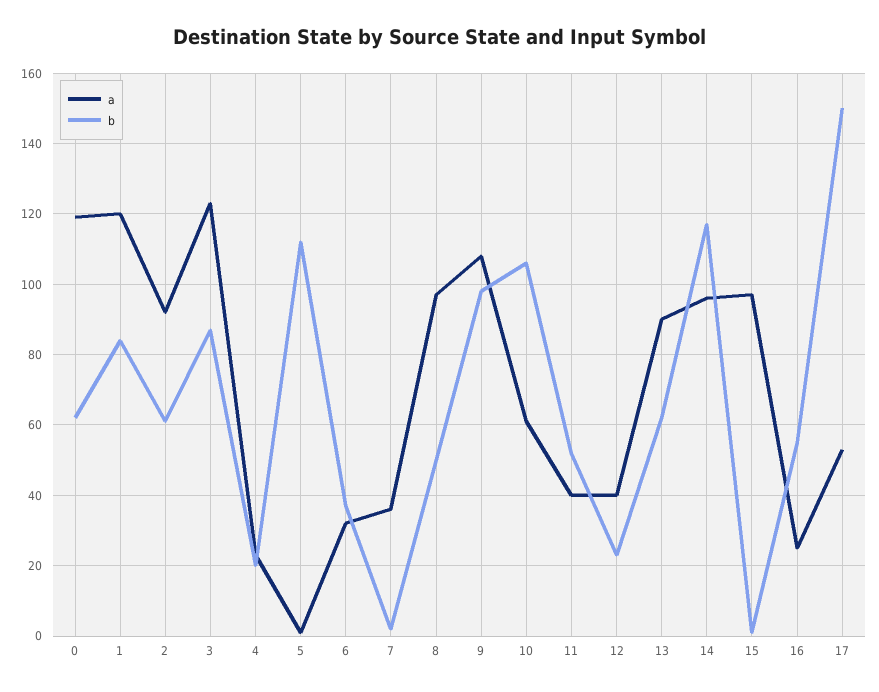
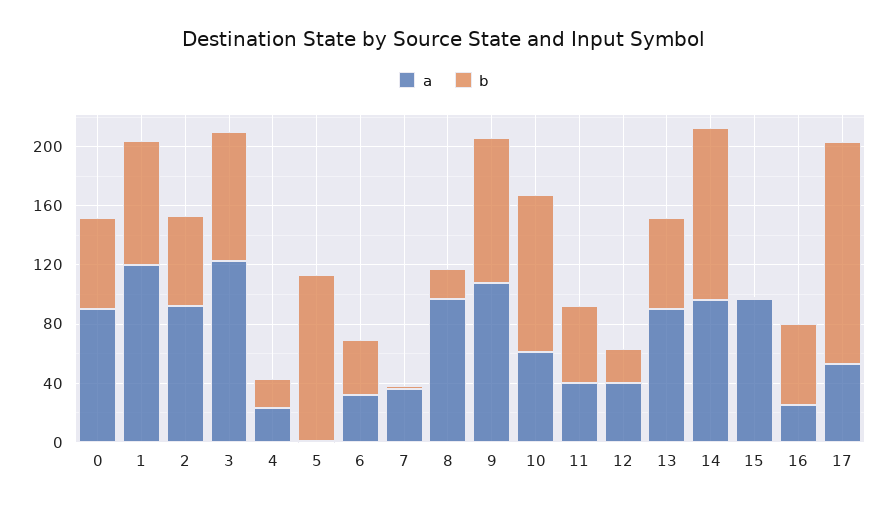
a, 0: 120 -> 90
b, 8: 50 -> 20

